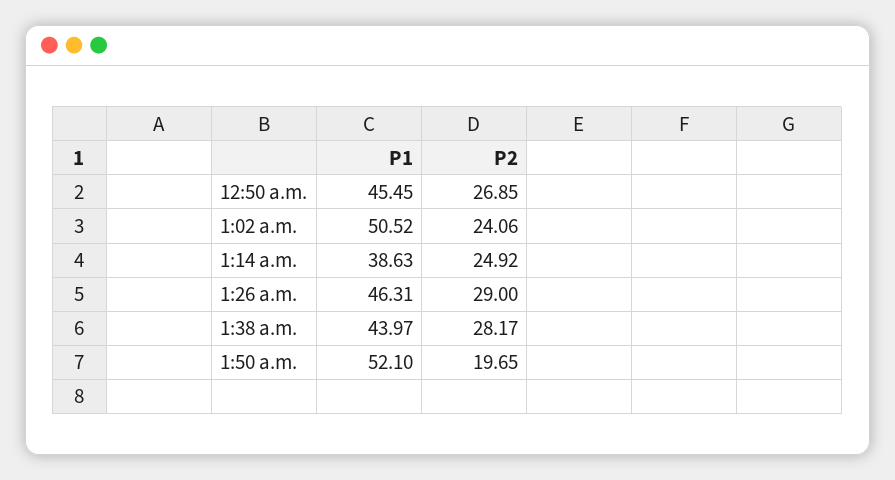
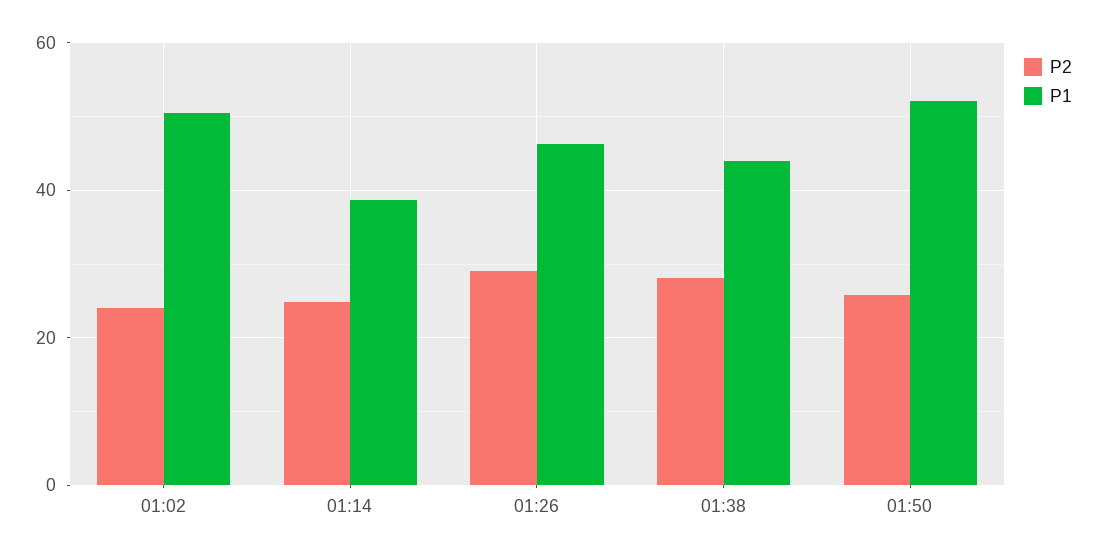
P1, 12:50 a.m.: 45.45 -> none
P2, 12:50 a.m.: 26.85 -> none
P2, 1:50 a.m.: 19.65 -> 26

